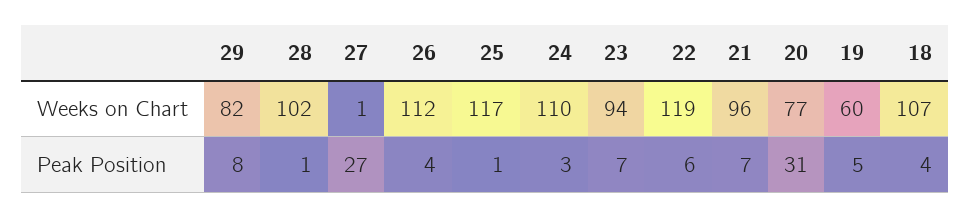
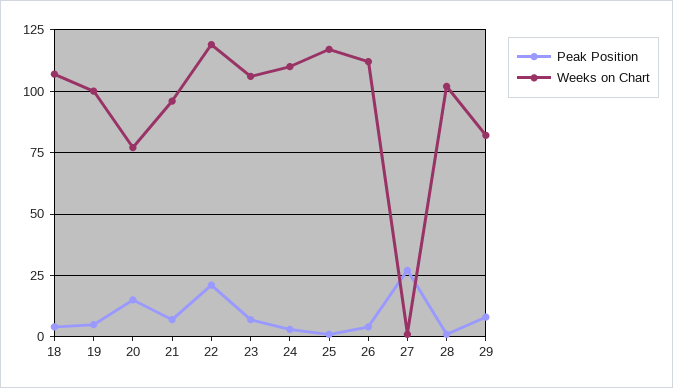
Weeks on Chart, 23: 94 -> 105
Weeks on Chart, 19: 60 -> 100
Peak Position, 22: 6 -> 20
Peak Position, 20: 31 -> 15

